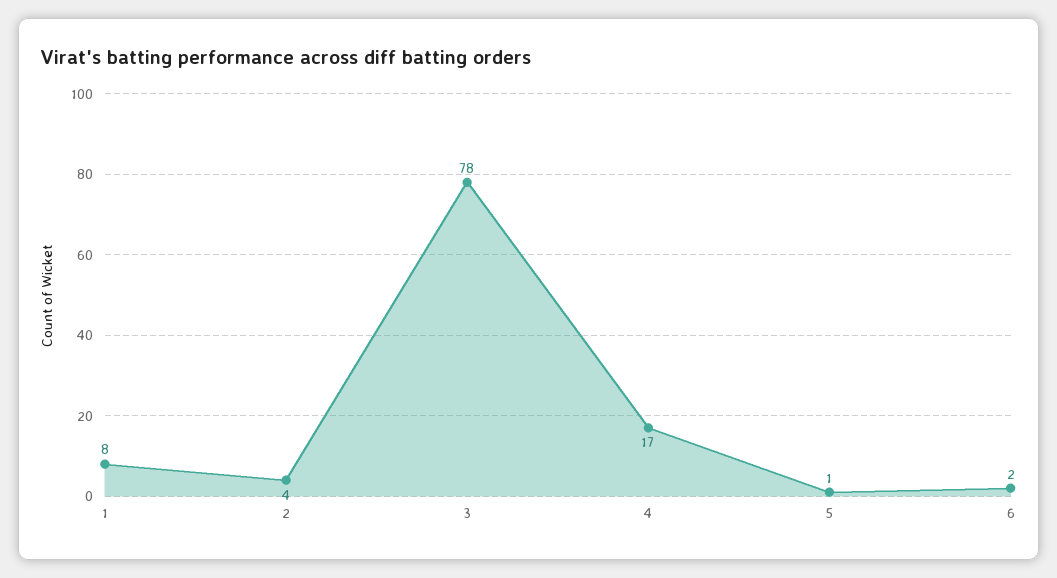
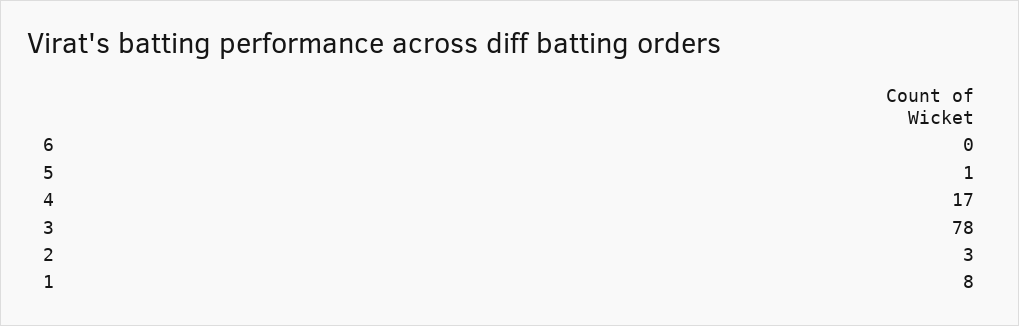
2: 4 -> 3
6: 2 -> 0

